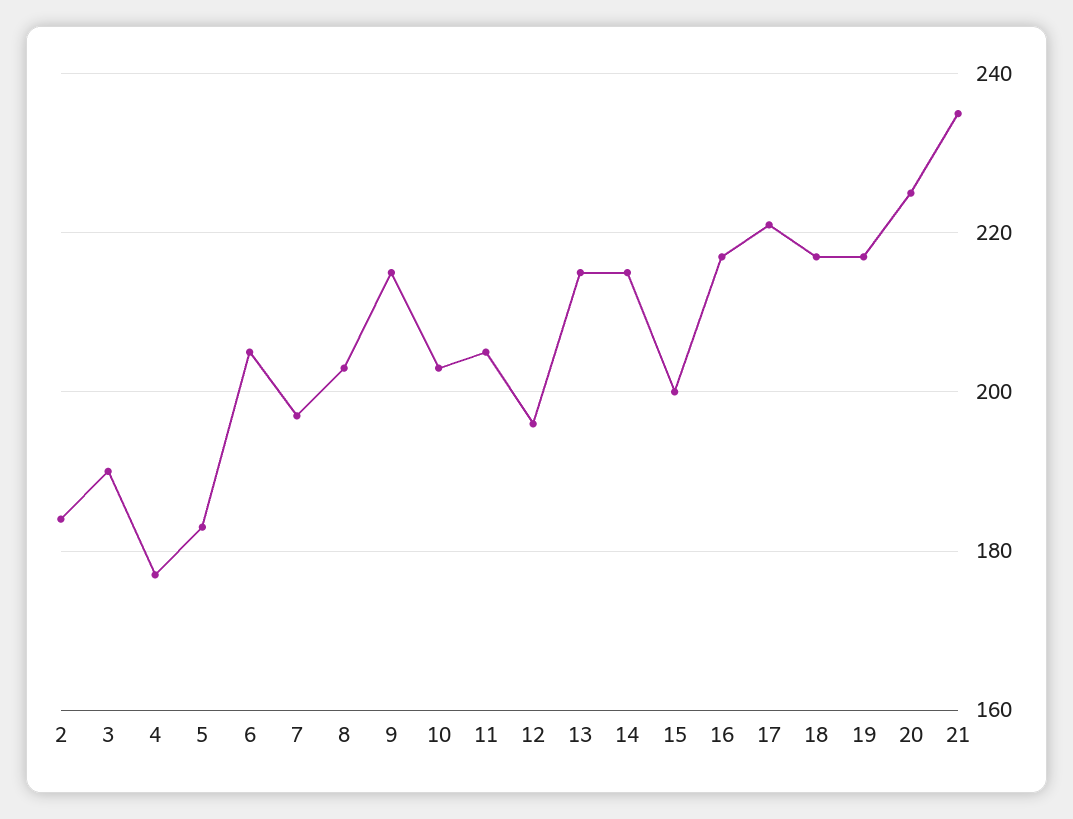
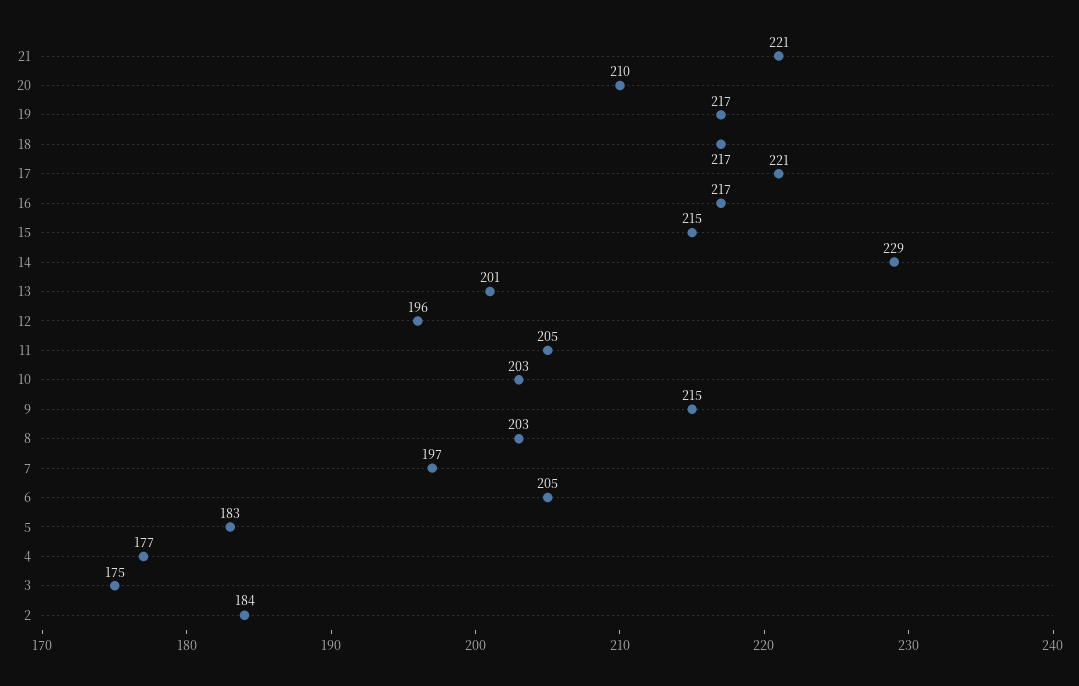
3: 190 -> 175
13: 215 -> 201
14: 215 -> 229
15: 200 -> 215
20: 225 -> 210
21: 235 -> 221

